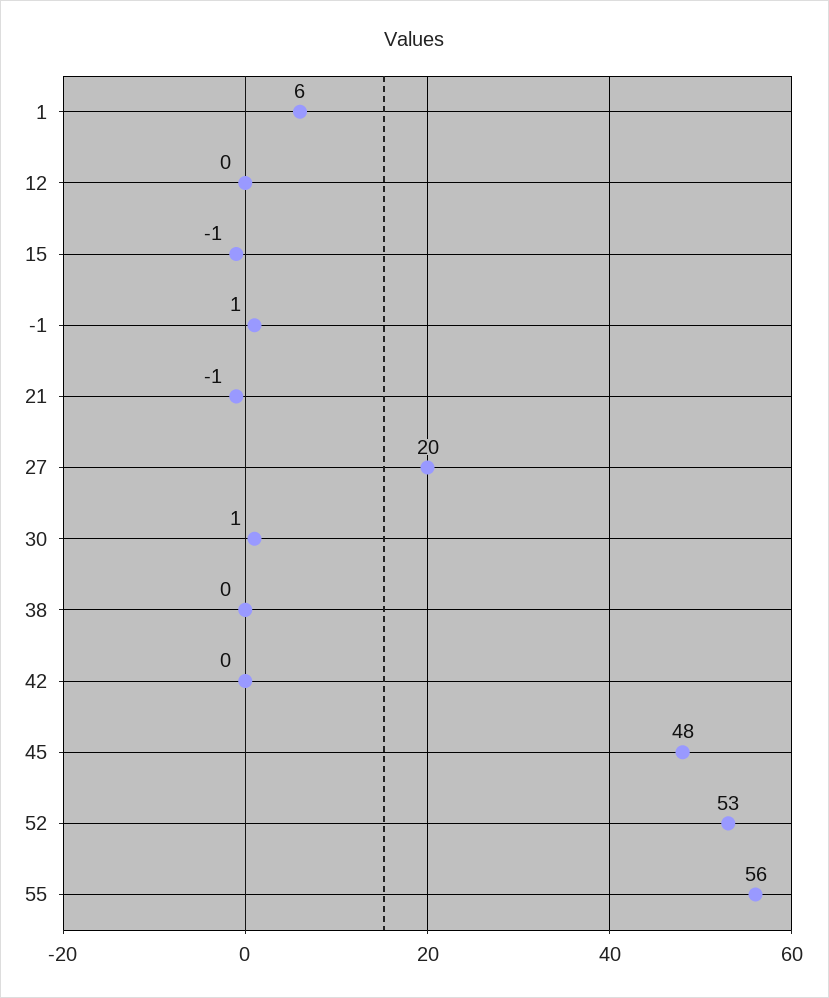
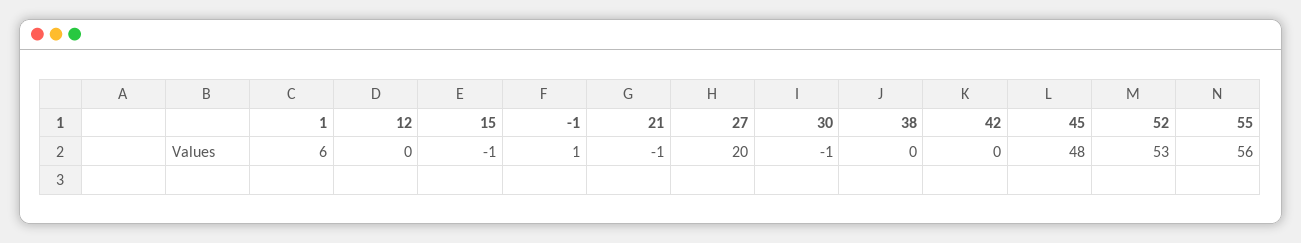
30: 1 -> -1

